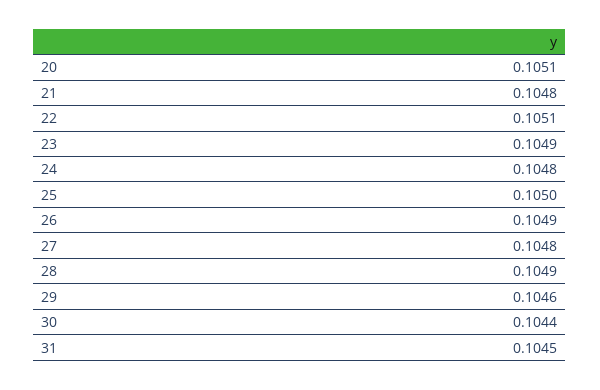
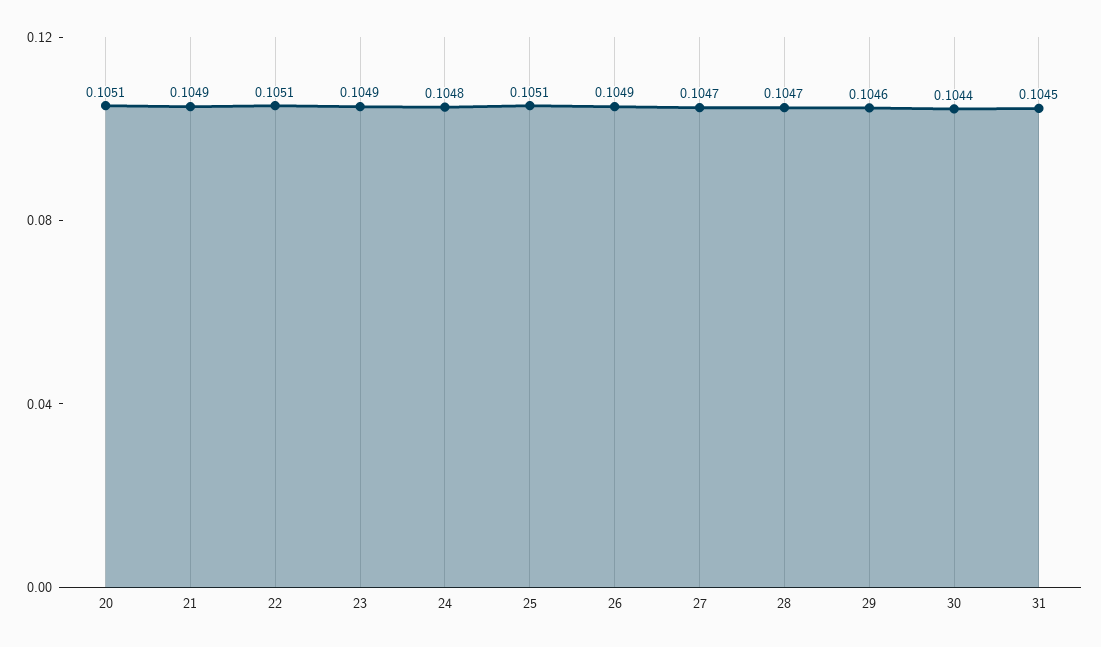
21: 0.1048 -> 0.1049
25: 0.105 -> 0.1051
27: 0.1048 -> 0.1047
28: 0.1049 -> 0.1047

